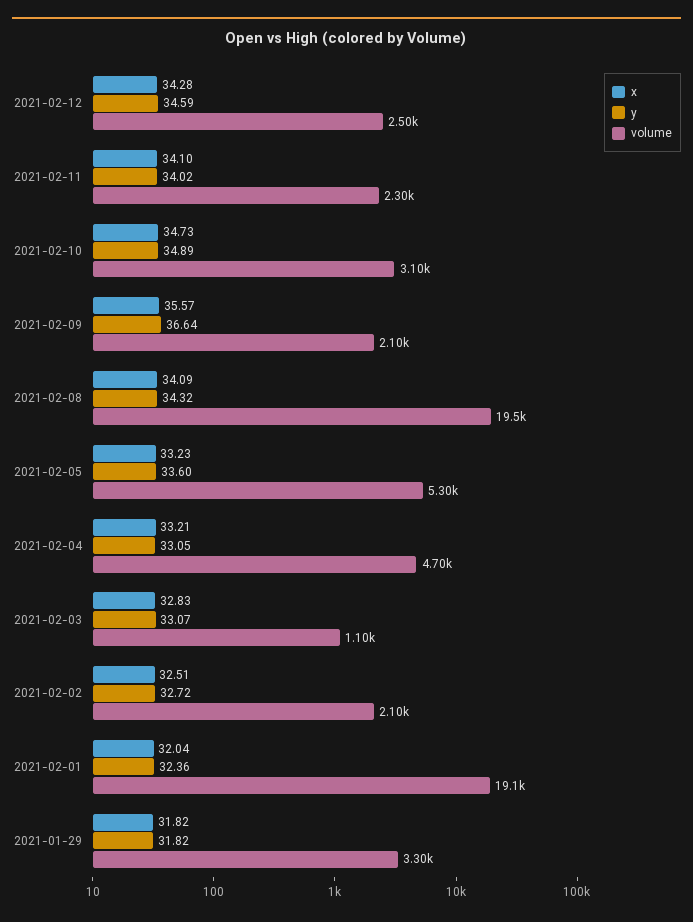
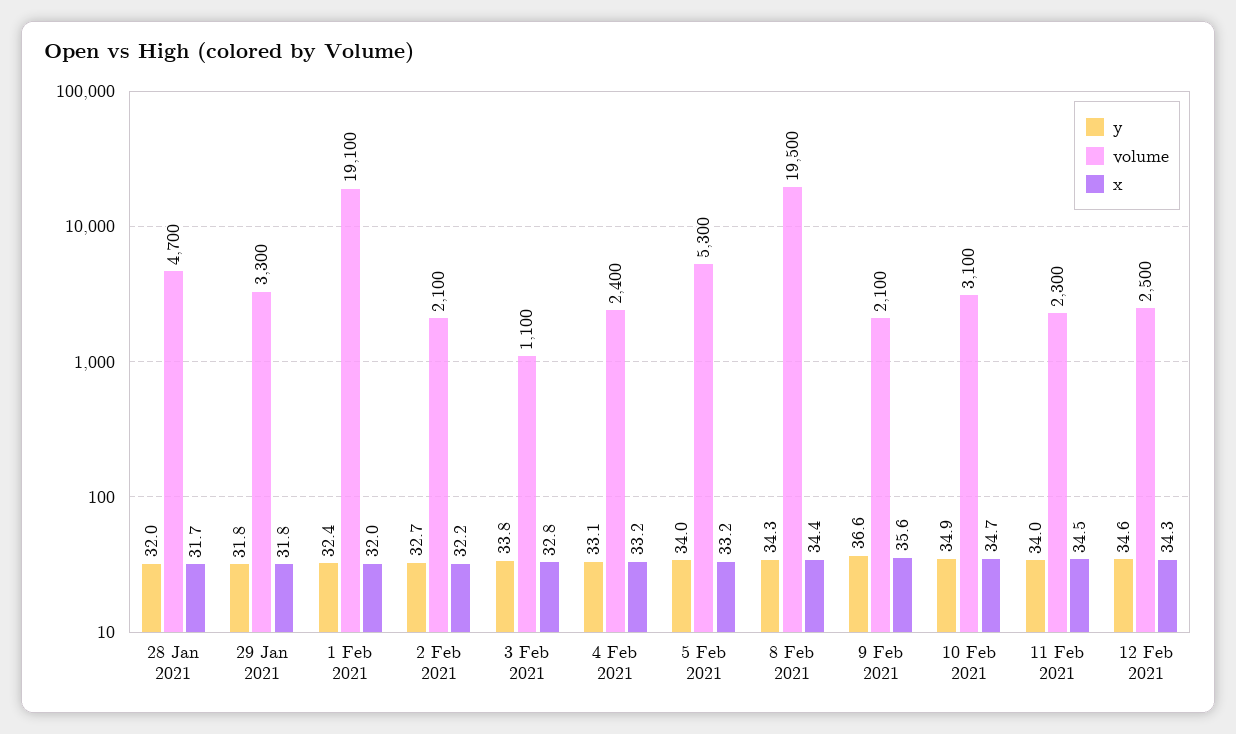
x, 2021-02-11: 34.1 -> 34.5
x, 2021-02-08: 34.09 -> 34.4
y, 2021-02-05: 33.6 -> 34
volume, 2021-02-04: 4700 -> 2400
y, 2021-02-03: 33.07 -> 33.8
x, 2021-02-02: 32.51 -> 32.2
y, 28 Jan 2021: none -> 32
volume, 28 Jan 2021: none -> 4700
x, 28 Jan 2021: none -> 31.7

